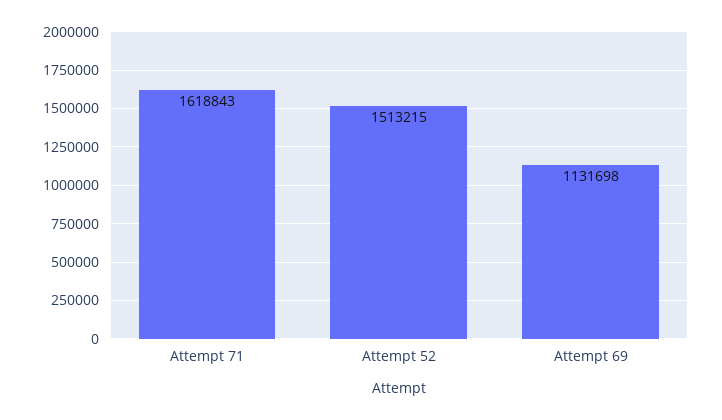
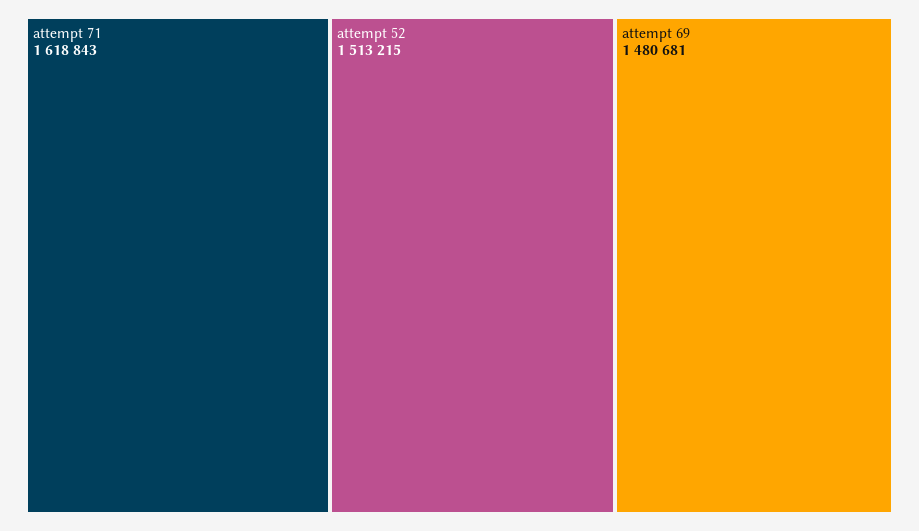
Attempt 69: 1131698 -> 1480681

